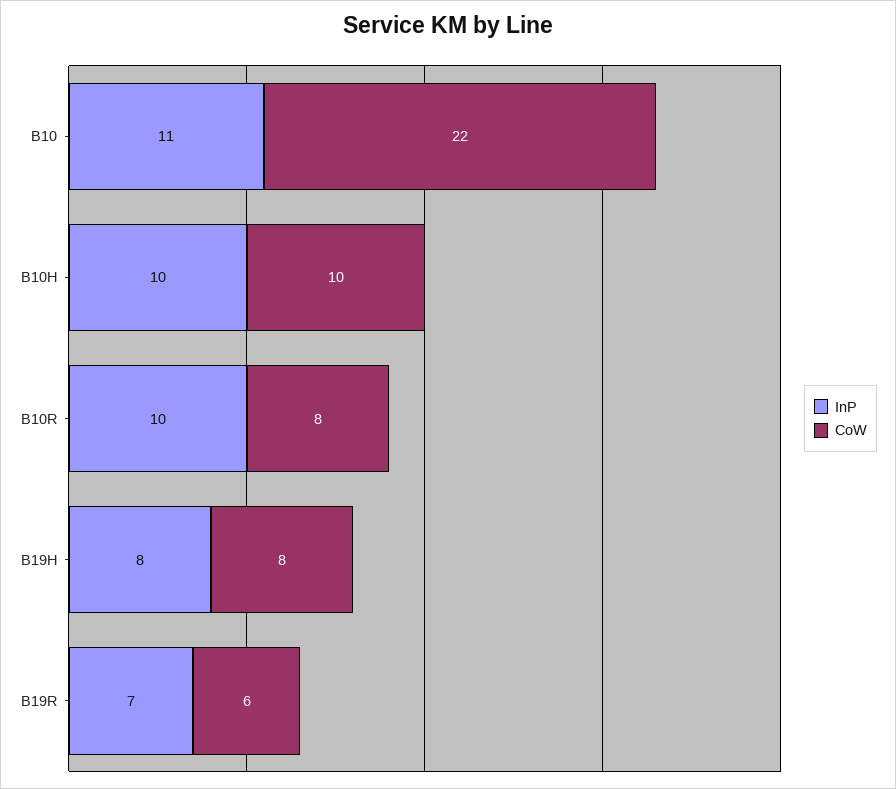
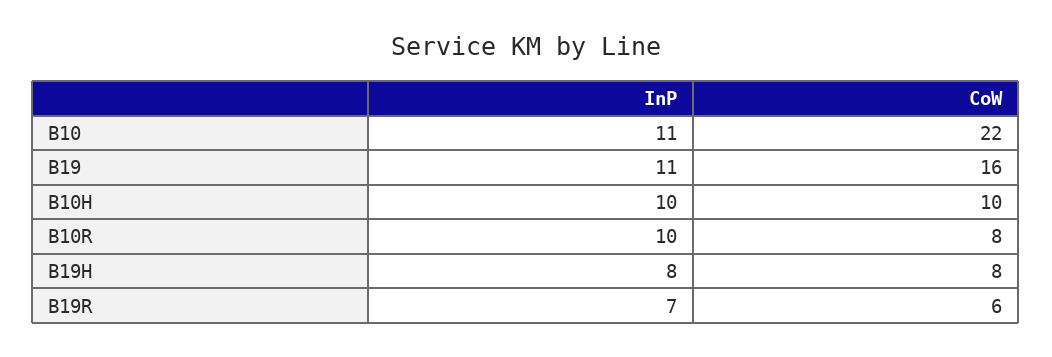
InP, B19: none -> 11
CoW, B19: none -> 16

